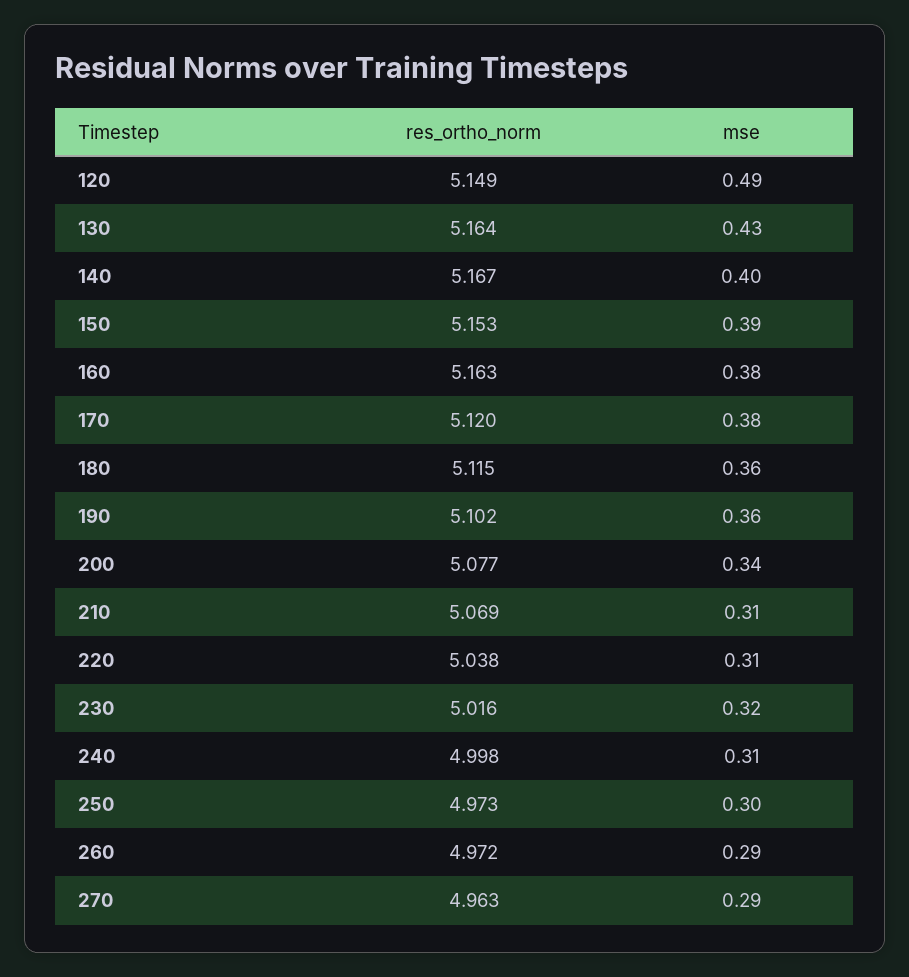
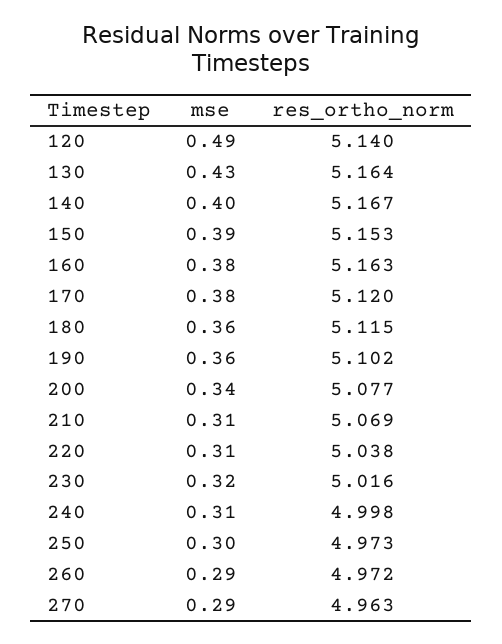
res_ortho_norm, 120: 5.149 -> 5.14

